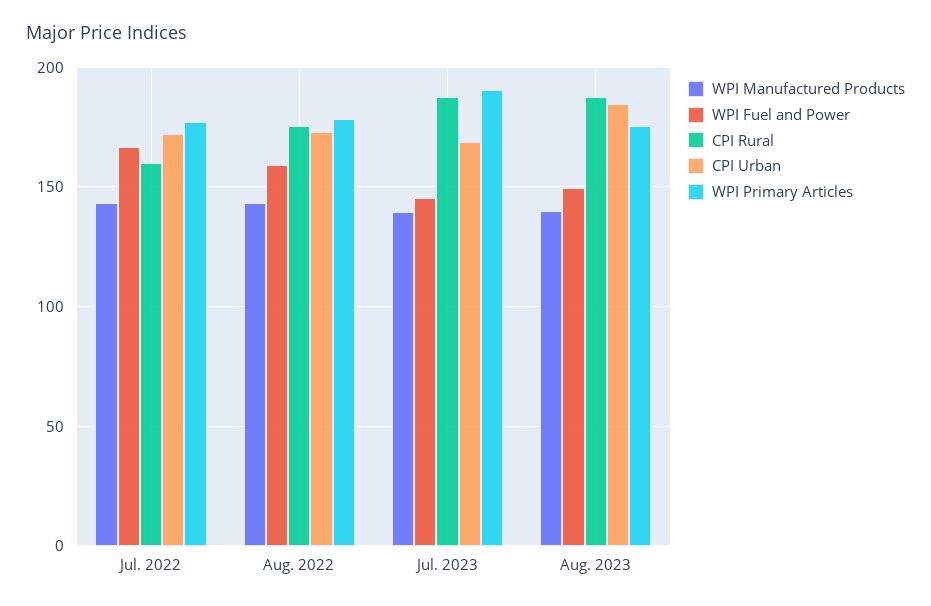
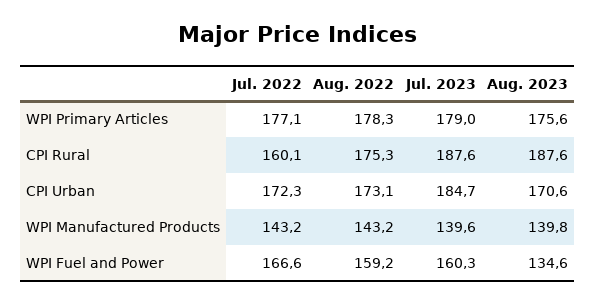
WPI Fuel and Power, Jul. 2023: 145 -> 160.3
CPI Urban, Jul. 2023: 170 -> 184.7
WPI Primary Articles, Jul. 2023: 190 -> 179
WPI Fuel and Power, Aug. 2023: 150 -> 134.6
CPI Urban, Aug. 2023: 185 -> 170.6

